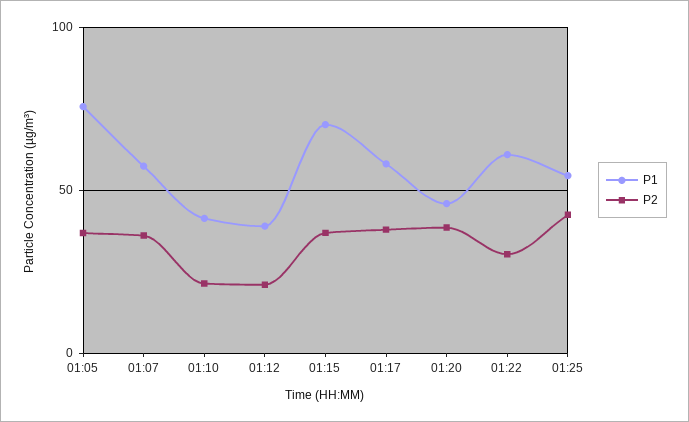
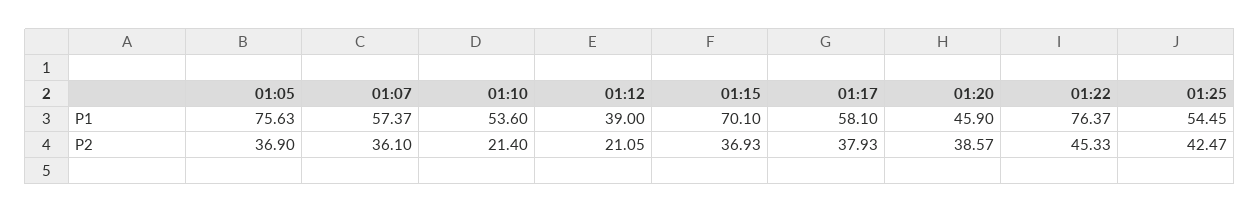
P1, 01:10: 40 -> 53.6
P1, 01:22: 60 -> 76.37
P2, 01:22: 30 -> 45.33

